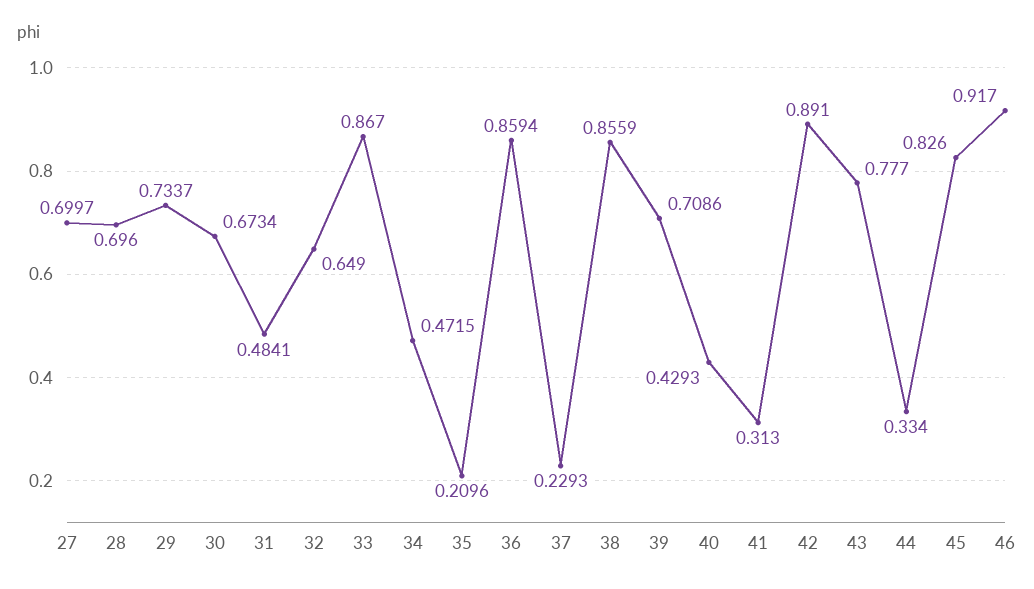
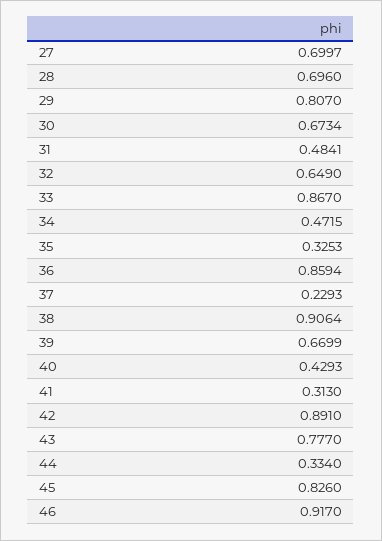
29: 0.7337 -> 0.807
35: 0.2096 -> 0.3253
38: 0.8559 -> 0.9064
39: 0.7086 -> 0.6699

